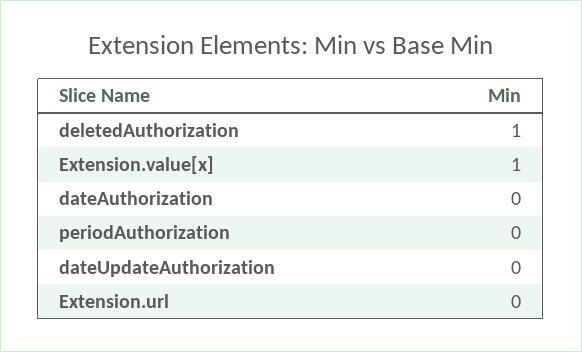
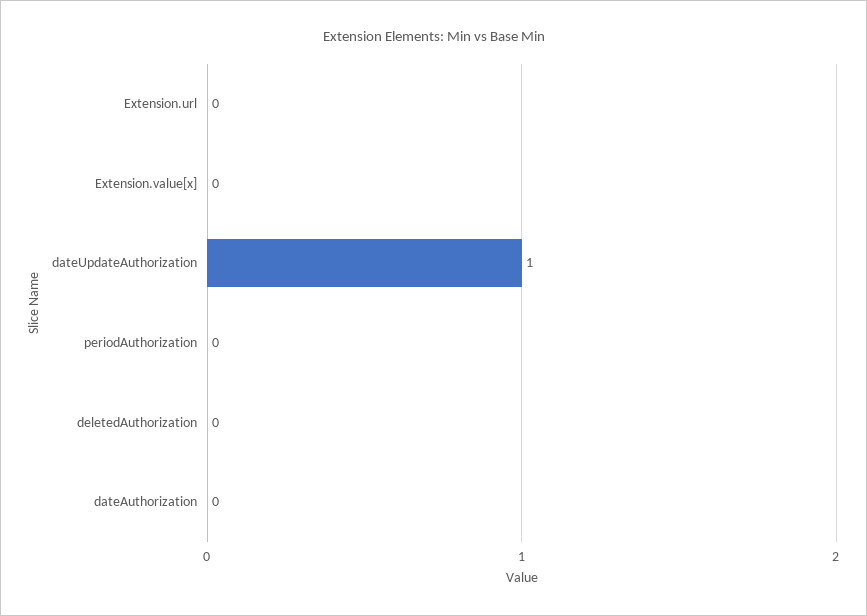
deletedAuthorization: 1 -> 0
Extension.value[x]: 1 -> 0
dateUpdateAuthorization: 0 -> 1

